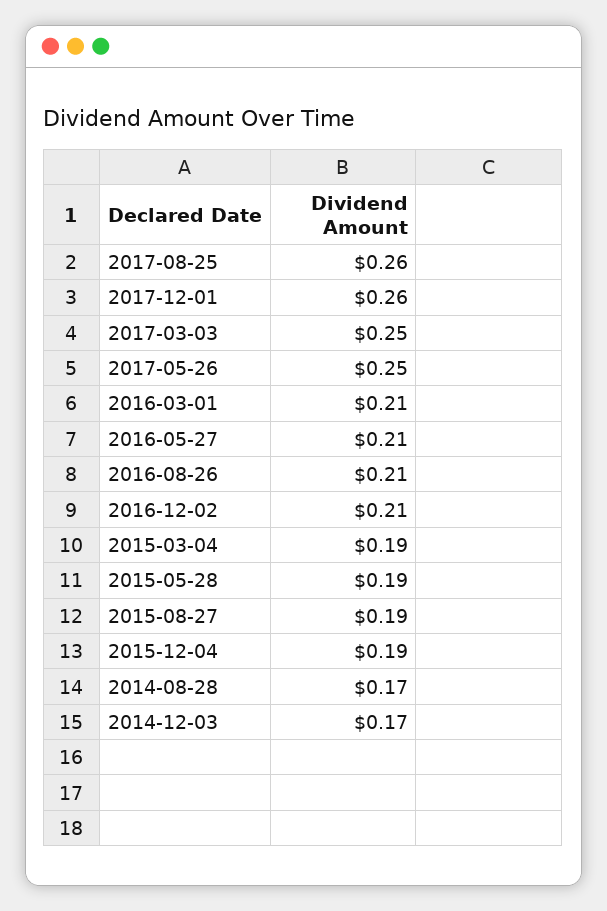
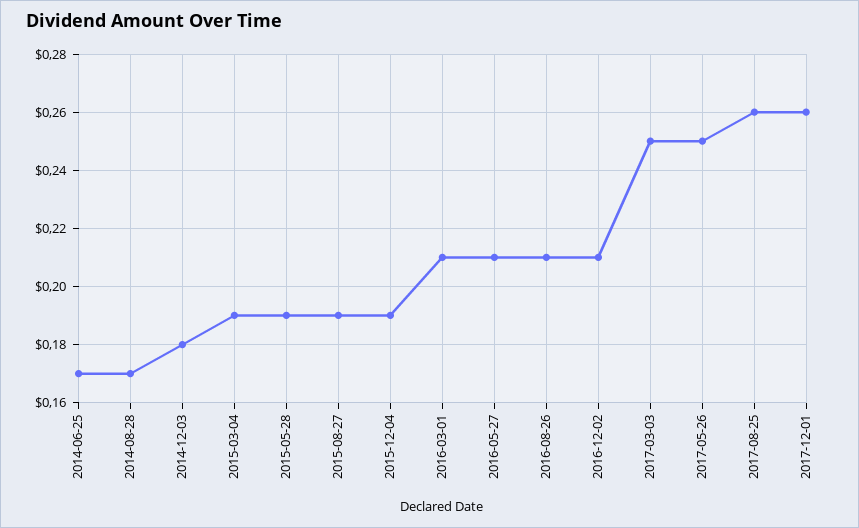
2014-12-03: 0.17 -> 0.18
2014-06-25: none -> 0.17

